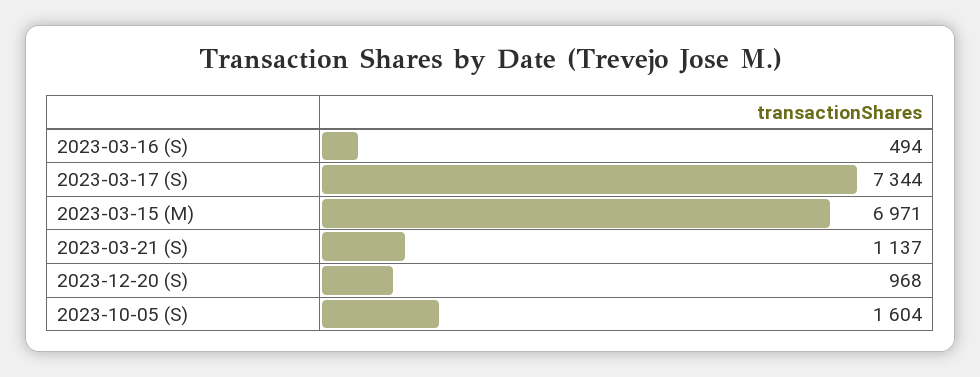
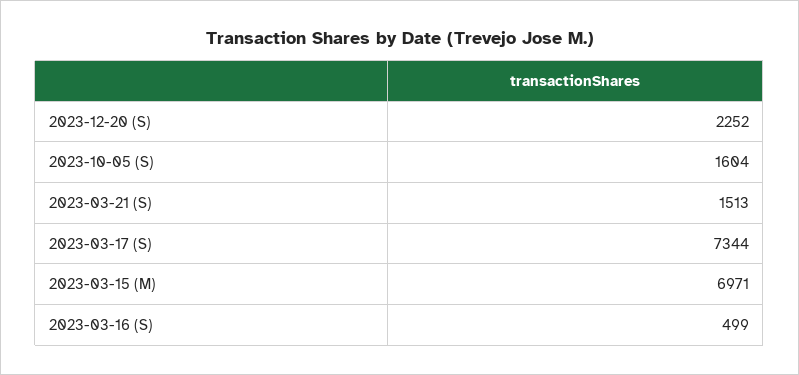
2023-03-16 (S): 494 -> 499
2023-03-21 (S): 1137 -> 1513
2023-12-20 (S): 968 -> 2252

